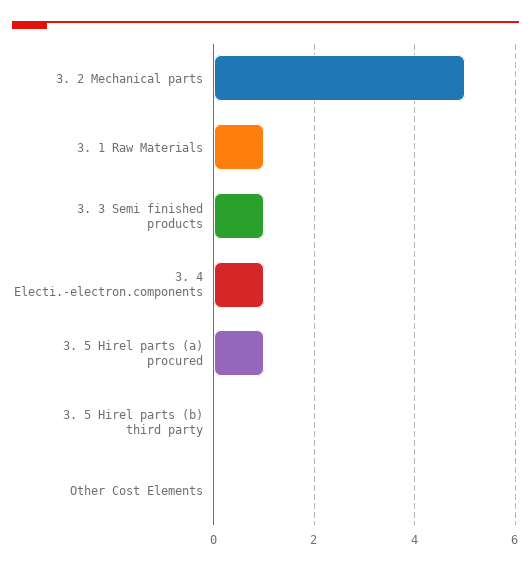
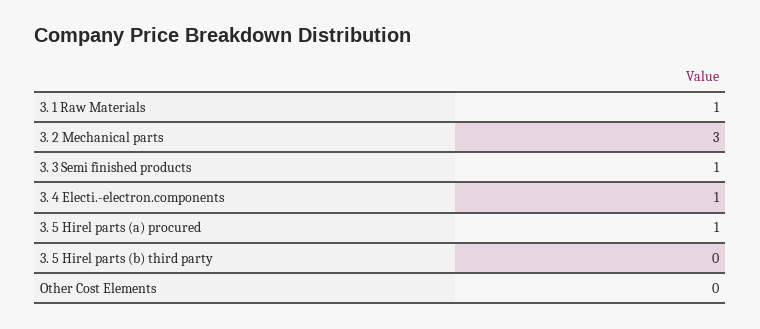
3. 2 Mechanical parts: 5 -> 3

